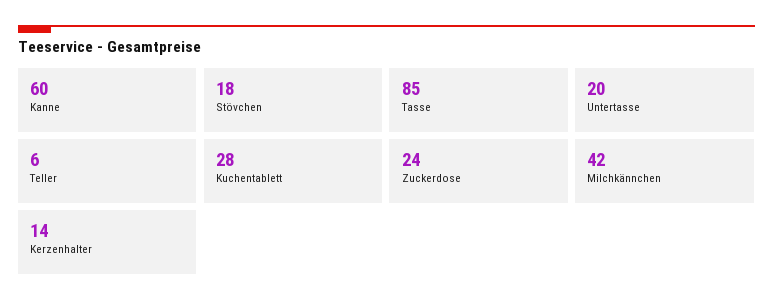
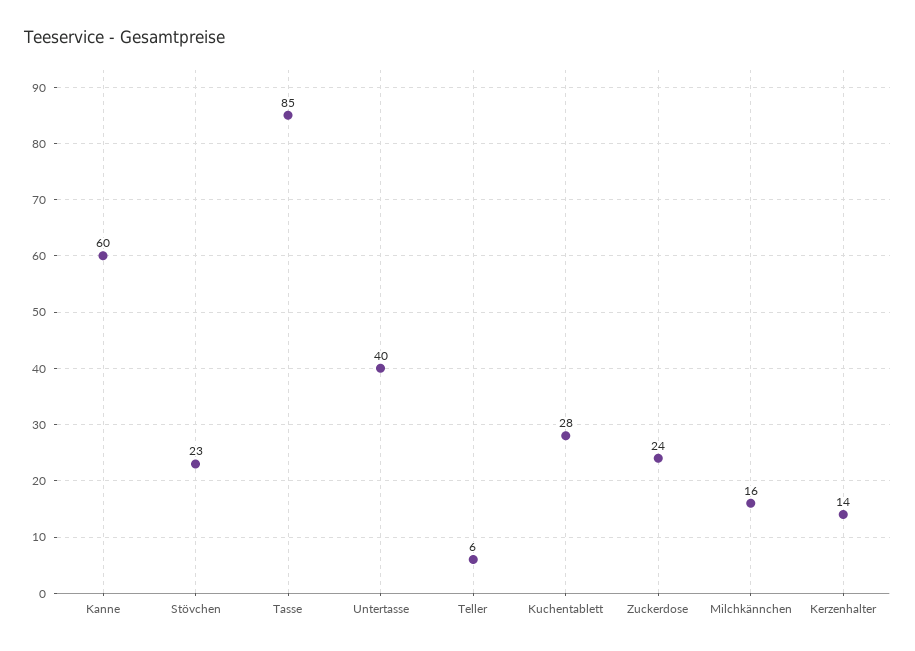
Stövchen: 18 -> 23
Untertasse: 20 -> 40
Milchkännchen: 42 -> 16

